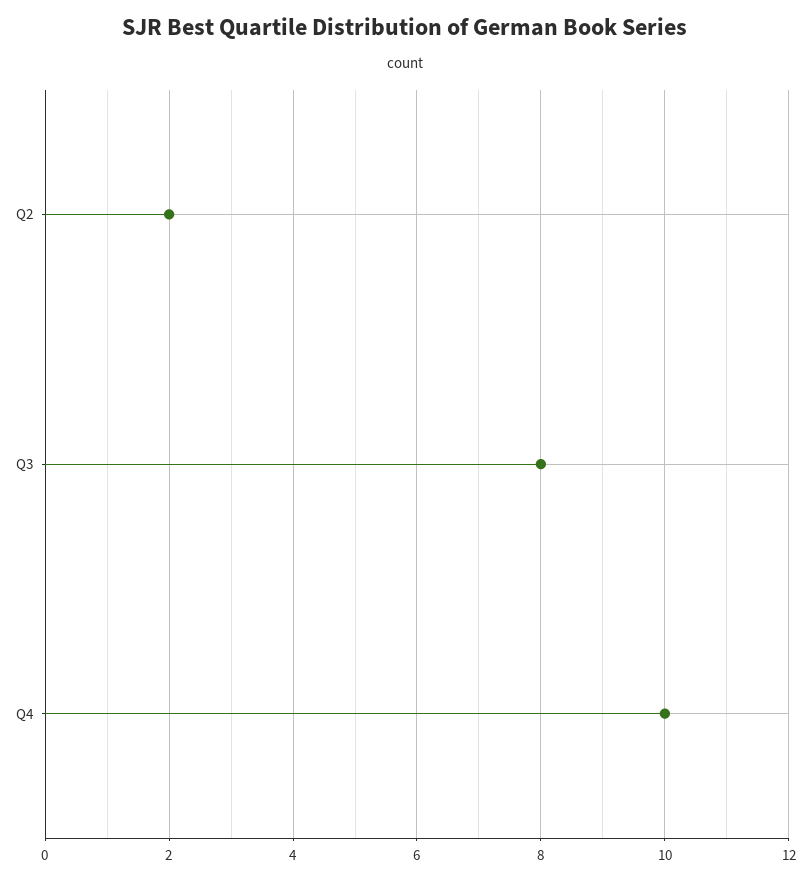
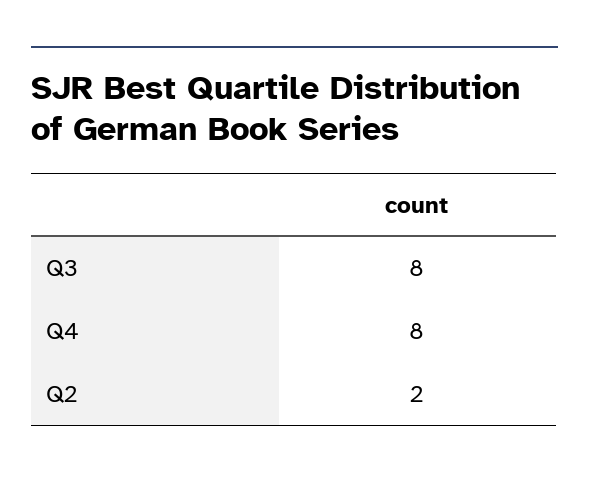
Q4: 10 -> 8

